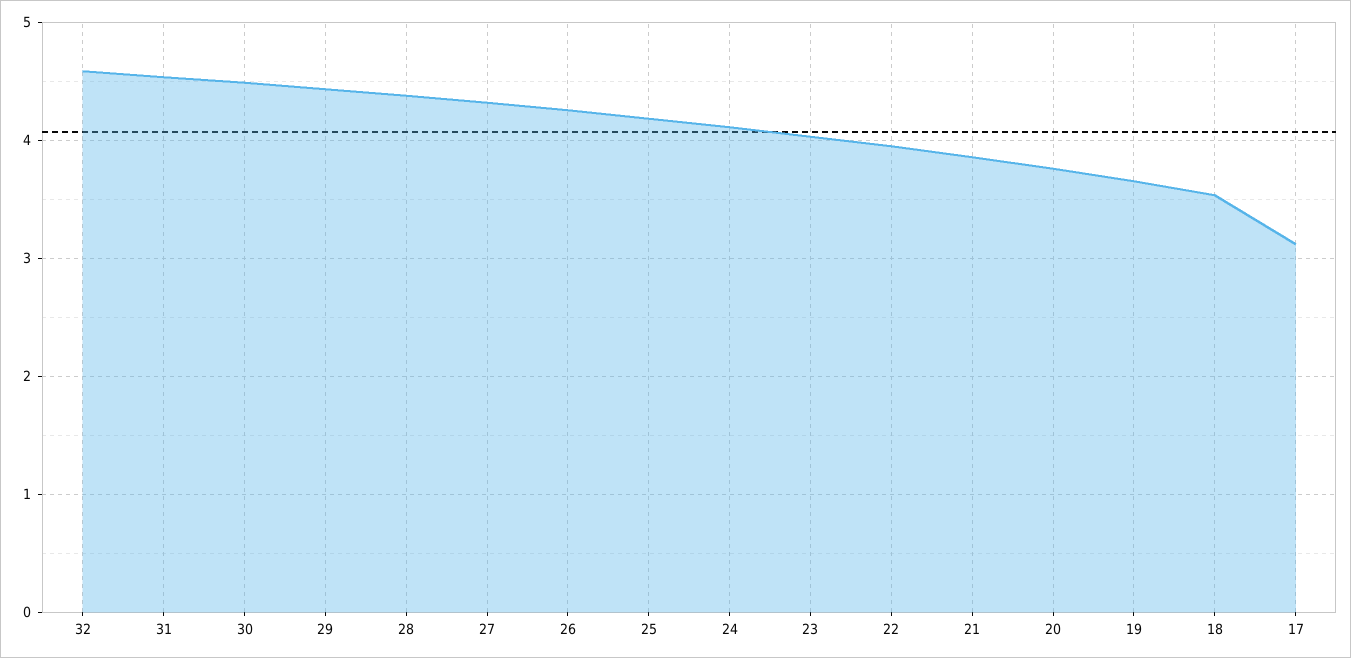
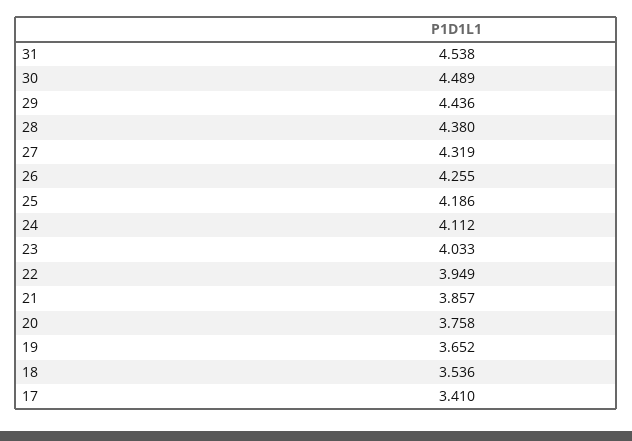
32: 4.6 -> none
17: 3.1 -> 3.41

